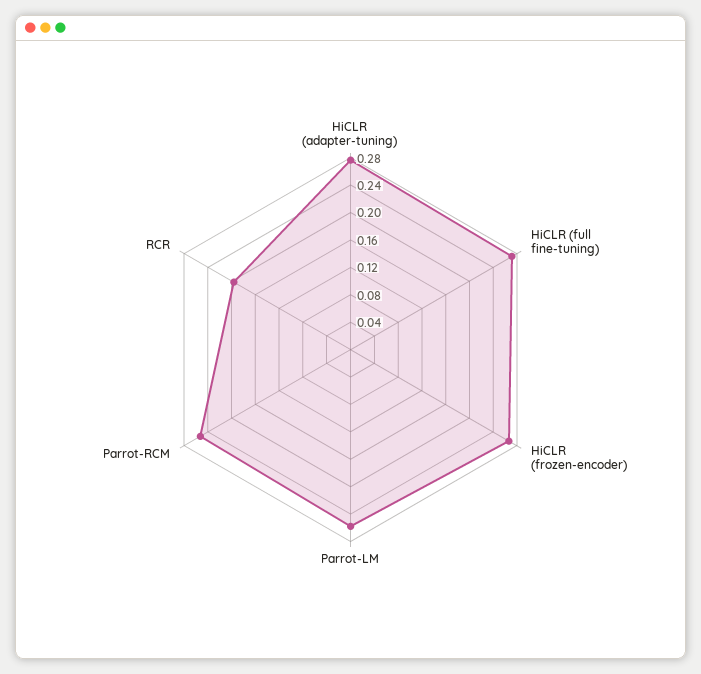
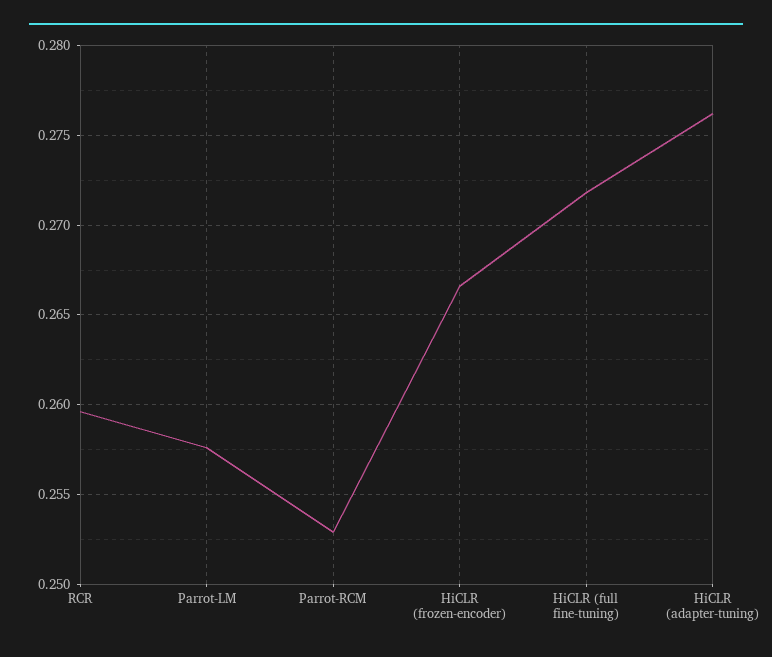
RCR: 0.2 -> 0.2595

